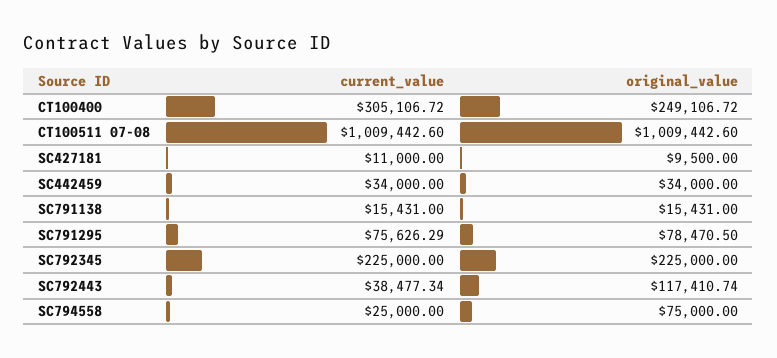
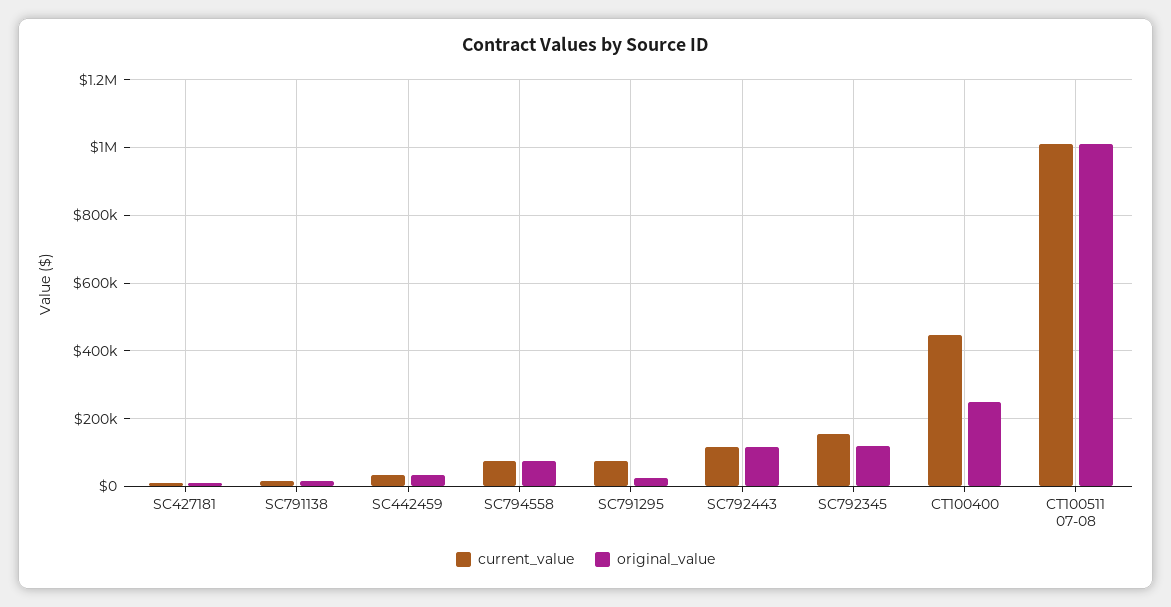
current_value, CT100400: 305106.72 -> 440000
original_value, SC791295: 78470.5 -> 20000
current_value, SC792345: 225000 -> 160000
original_value, SC792345: 225000 -> 120000
current_value, SC792443: 38477.34 -> 120000
current_value, SC794558: 25000 -> 80000

